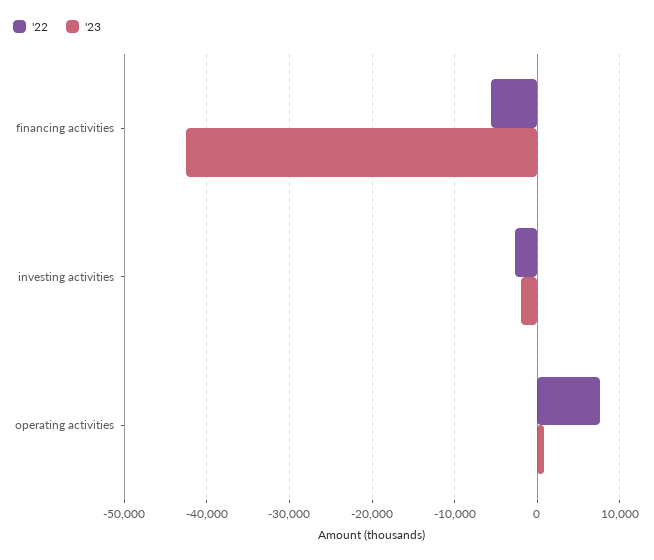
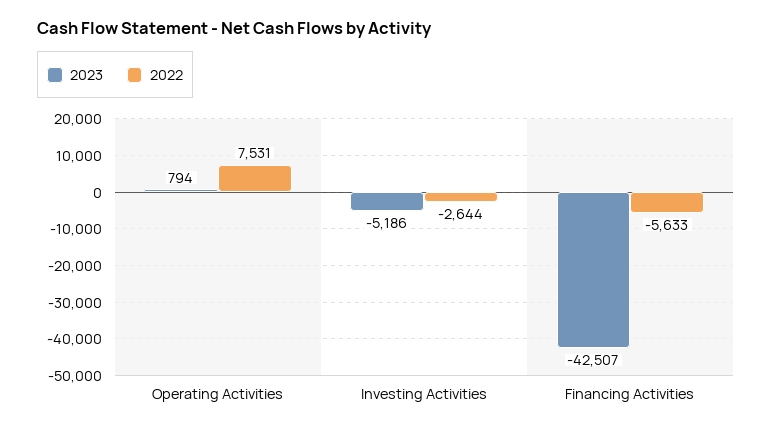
'23, investing activities: -2000 -> -5186

